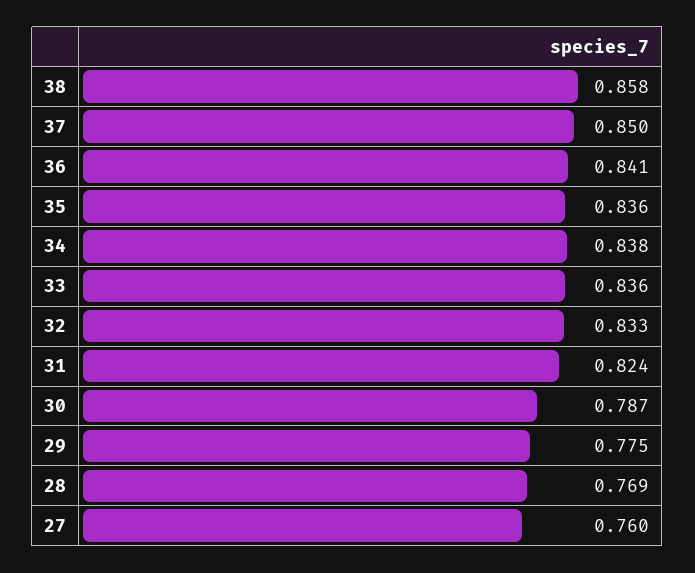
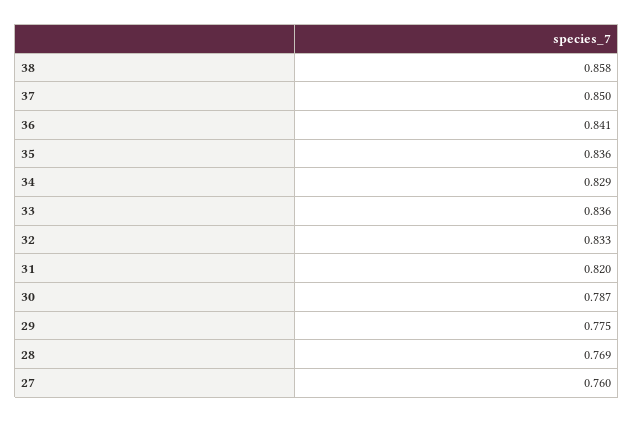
34: 0.838 -> 0.829
31: 0.824 -> 0.82

